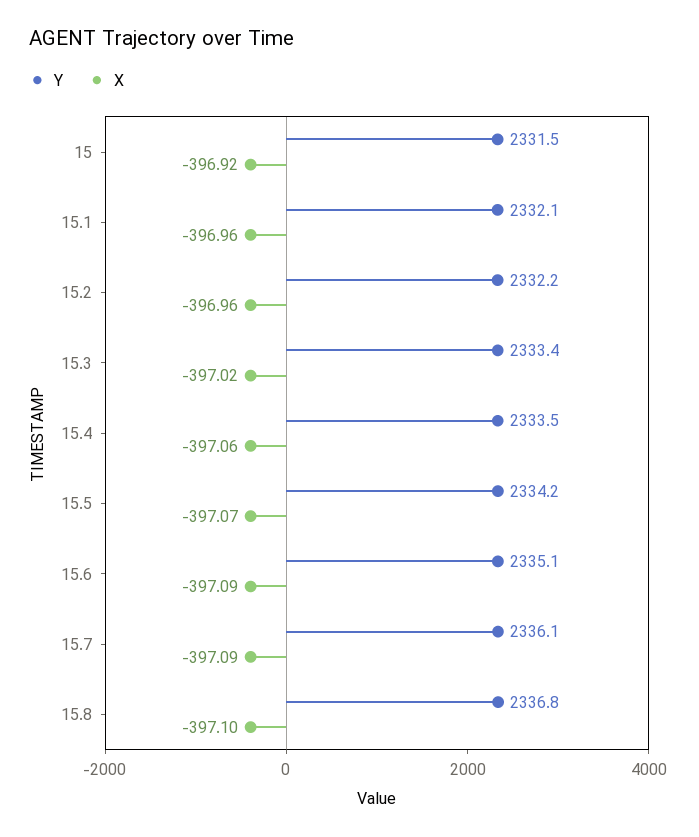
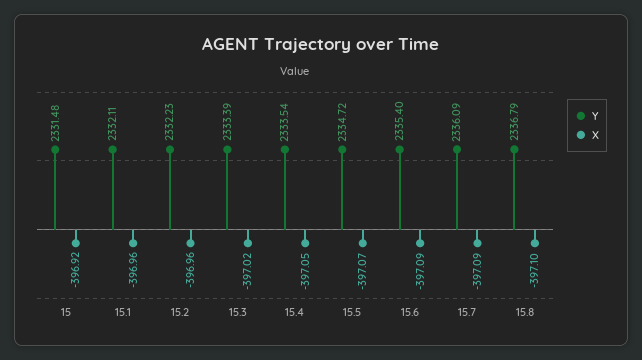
X, 15.4: -397.06 -> -397.05
Y, 15.5: 2334.2 -> 2334.72
Y, 15.6: 2335.1 -> 2335.4

